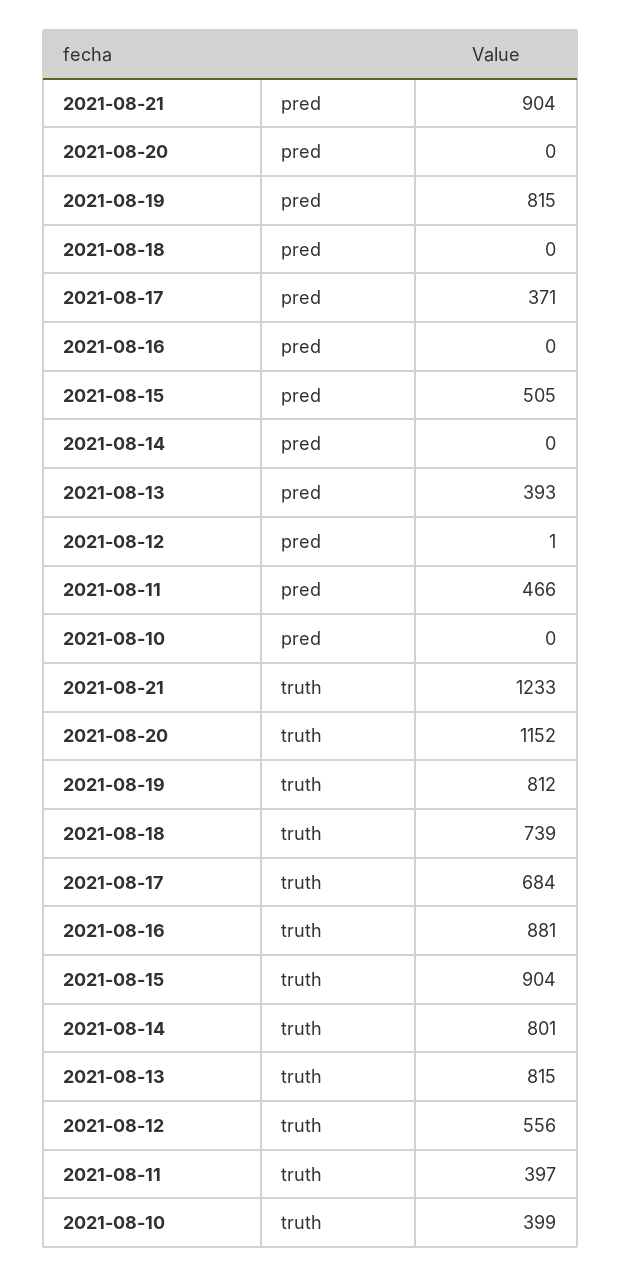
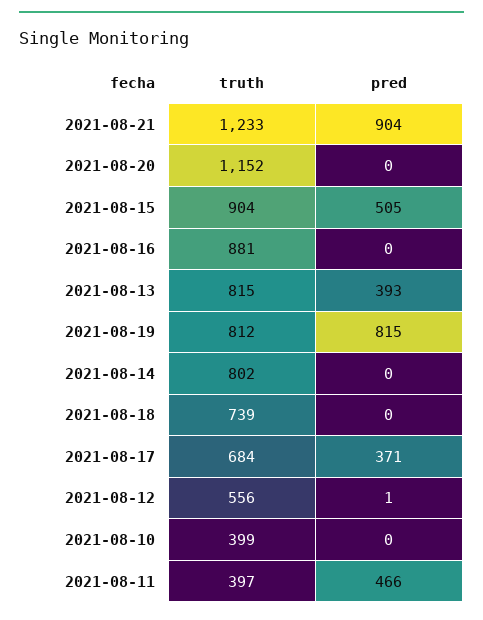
2021-08-14, truth: 801 -> 802

